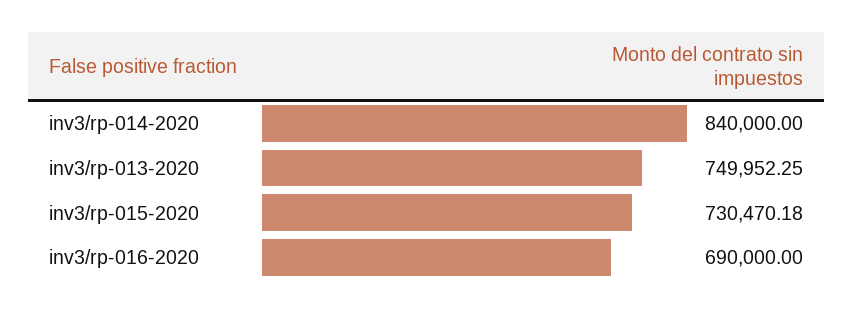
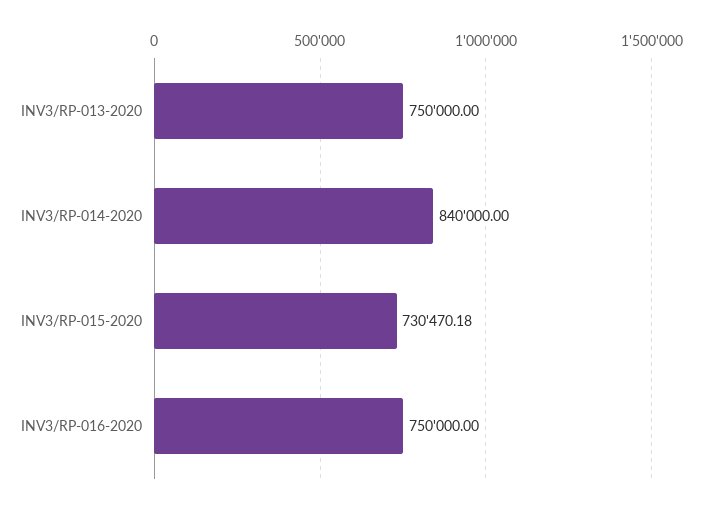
inv3/rp-013-2020: 749952.25 -> 750000
inv3/rp-016-2020: 690000 -> 750000

